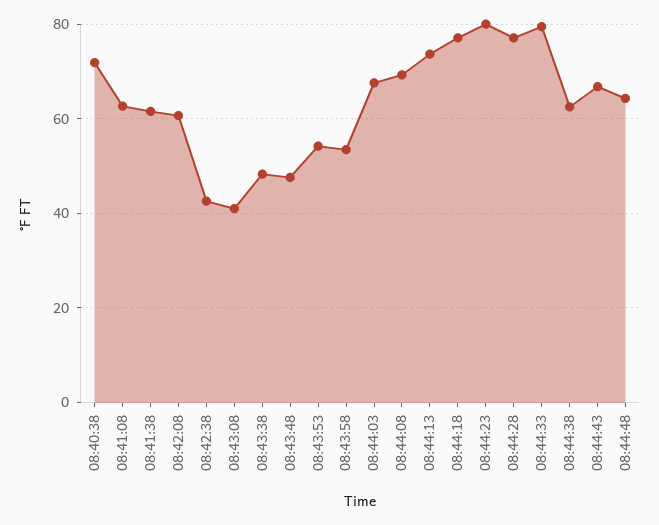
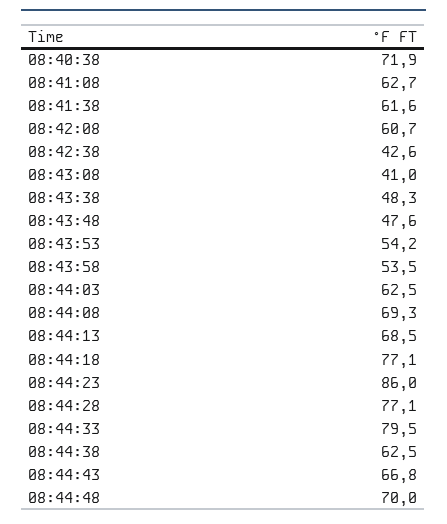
08:44:03: 68 -> 62.5
08:44:13: 74 -> 68.5
08:44:23: 80 -> 86
08:44:48: 64 -> 70

